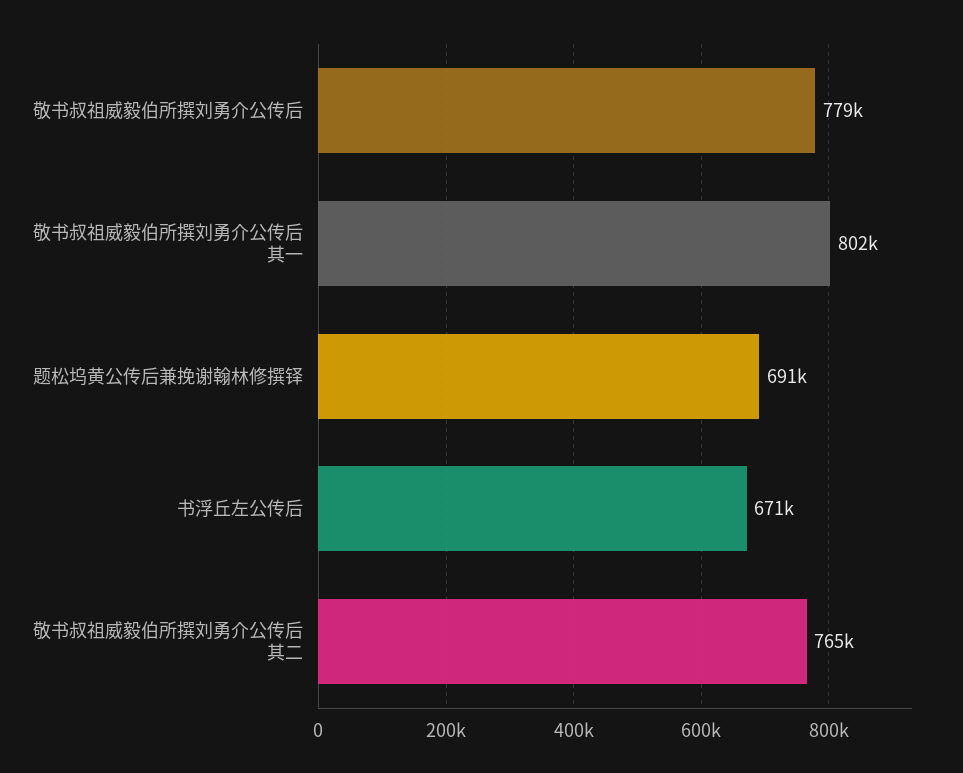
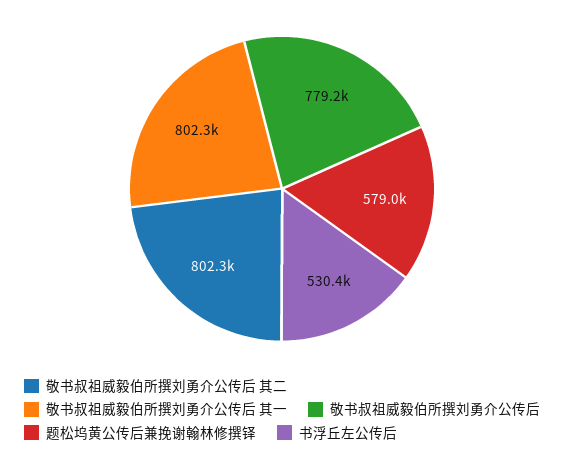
题松坞黄公传后兼挽谢翰林修撰铎: 691000 -> 579000
书浮丘左公传后: 671000 -> 530400
敬书叔祖威毅伯所撰刘勇介公传后 其二: 765000 -> 802300

